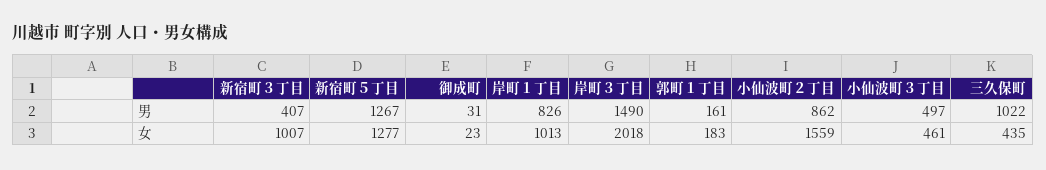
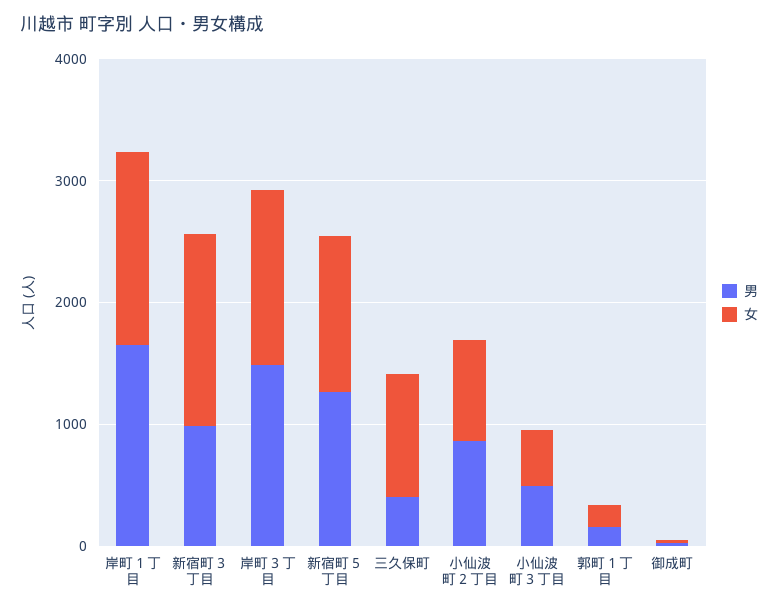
男, 新宿町３丁目: 407 -> 1000
男, 岸町１丁目: 826 -> 1600
男, 三久保町: 1022 -> 400
女, 新宿町３丁目: 1007 -> 1600
女, 岸町１丁目: 1013 -> 1600
女, 岸町３丁目: 2018 -> 1400
女, 小仙波町２丁目: 1559 -> 800
女, 三久保町: 435 -> 1000

